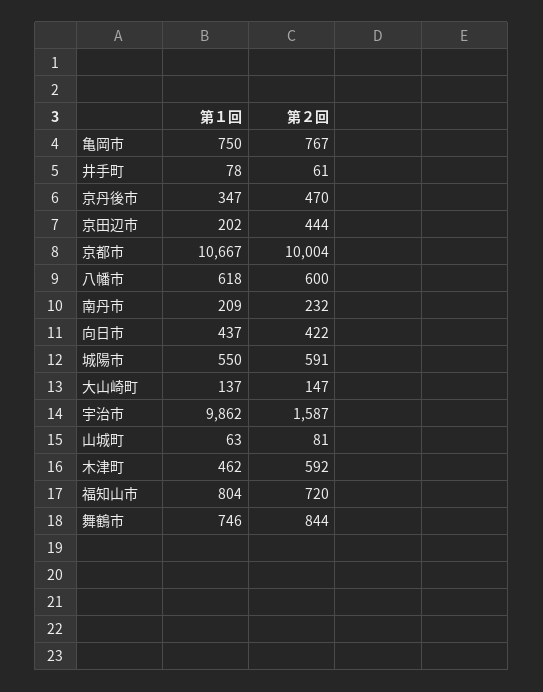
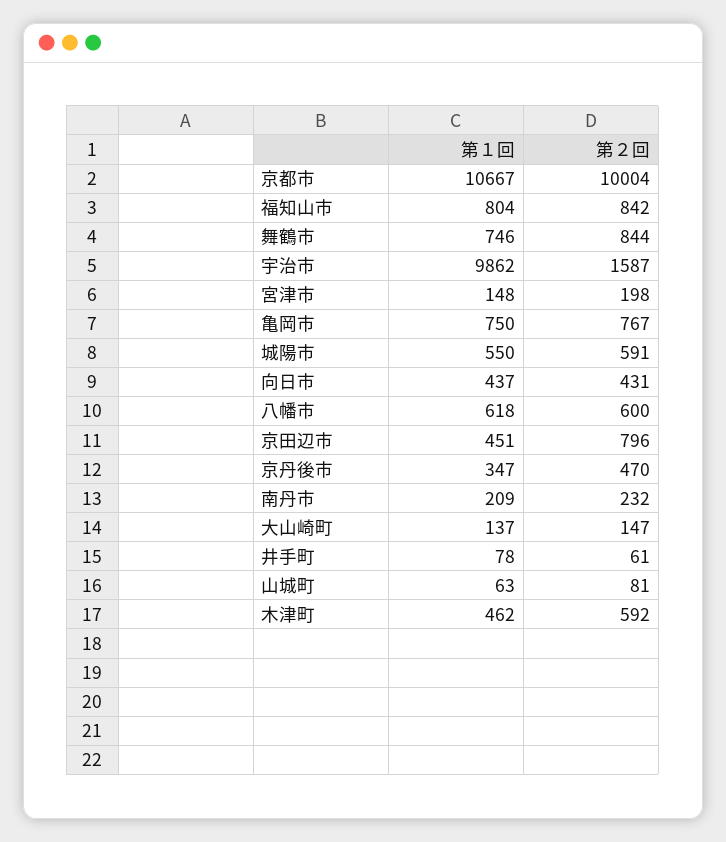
第１回, 京田辺市: 202 -> 451
第２回, 京田辺市: 444 -> 796
第２回, 向日市: 422 -> 431
第２回, 福知山市: 720 -> 842
第１回, 宮津市: none -> 148
第２回, 宮津市: none -> 198

